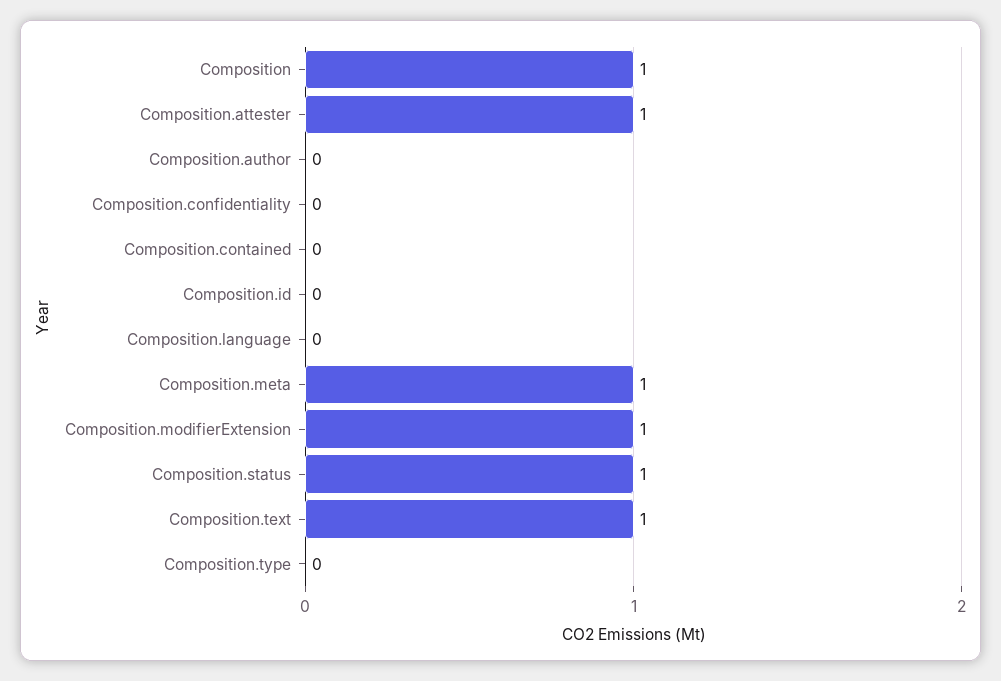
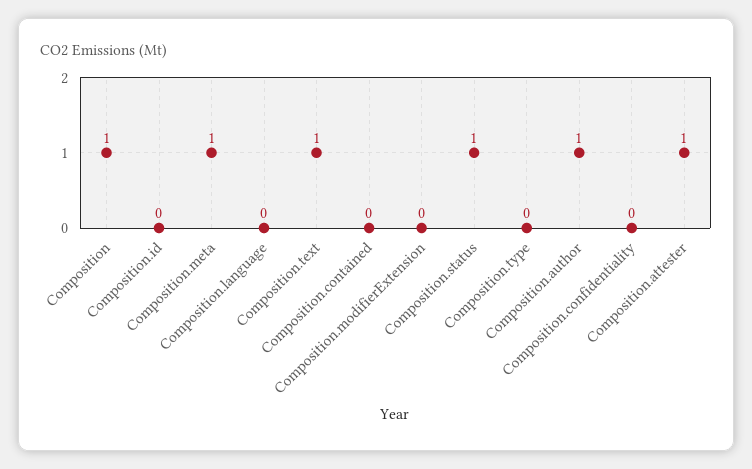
Composition.author: 0 -> 1
Composition.modifierExtension: 1 -> 0

